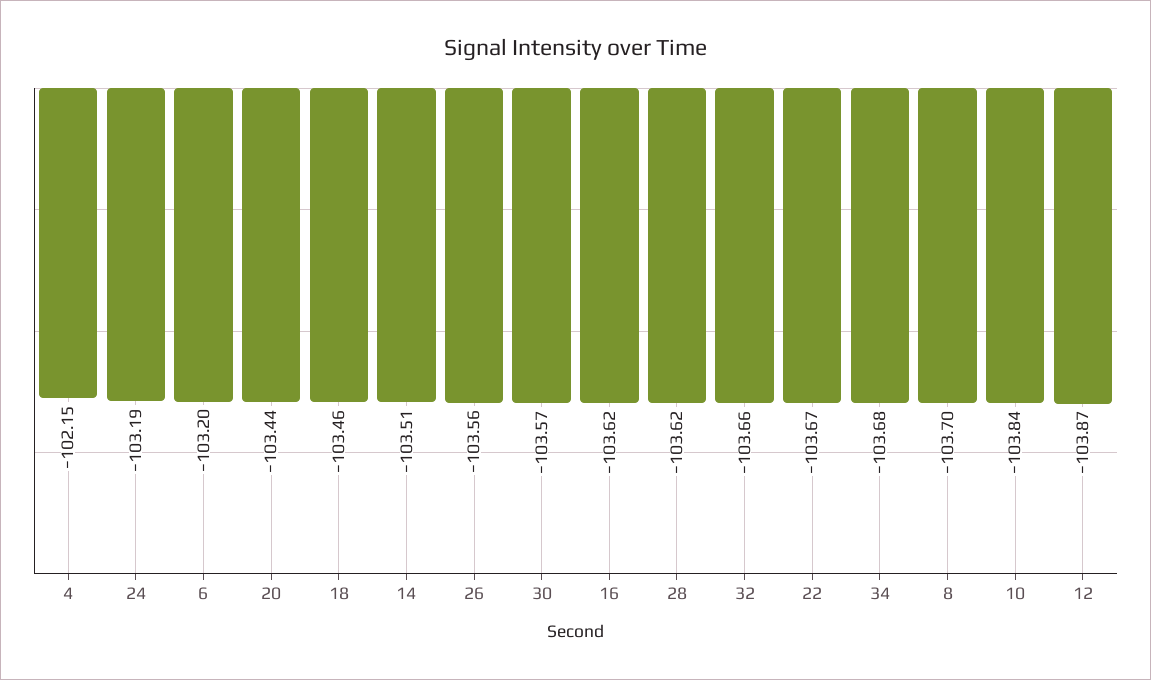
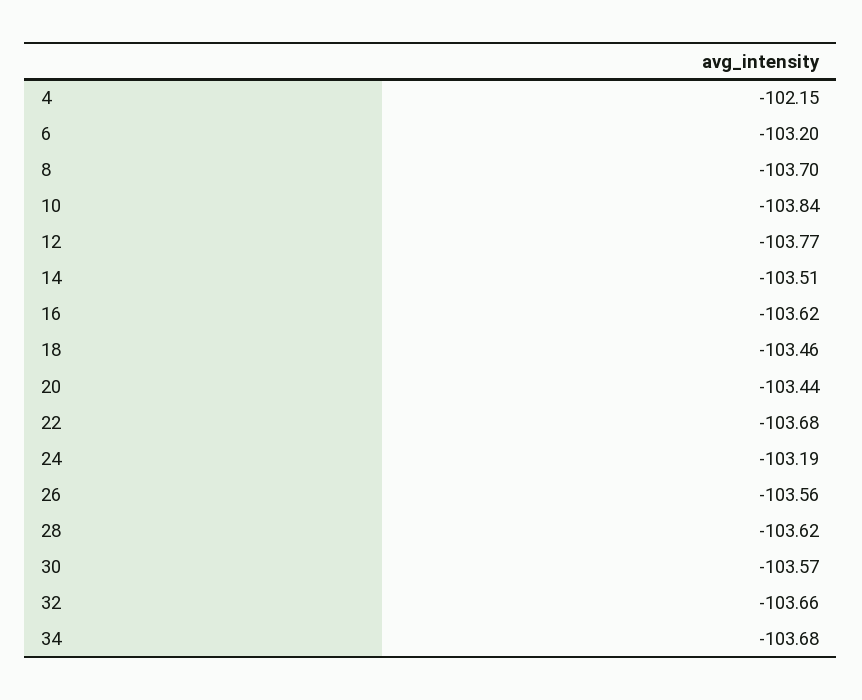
22: -103.67 -> -103.68
12: -103.87 -> -103.77

